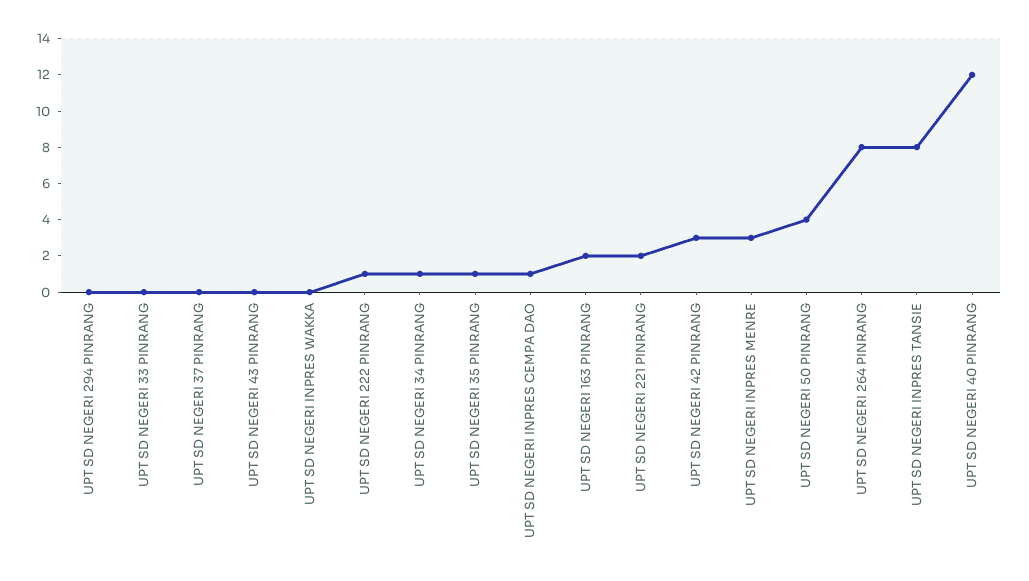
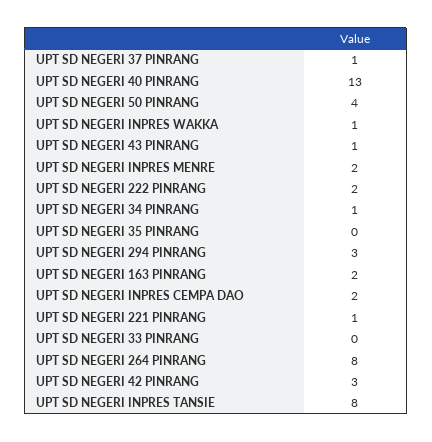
UPT SD NEGERI 294 PINRANG: 0 -> 3
UPT SD NEGERI 37 PINRANG: 0 -> 1
UPT SD NEGERI 43 PINRANG: 0 -> 1
UPT SD NEGERI INPRES WAKKA: 0 -> 1
UPT SD NEGERI 222 PINRANG: 1 -> 2
UPT SD NEGERI 35 PINRANG: 1 -> 0
UPT SD NEGERI INPRES CEMPA DAO: 1 -> 2
UPT SD NEGERI 221 PINRANG: 2 -> 1
UPT SD NEGERI INPRES MENRE: 3 -> 2
UPT SD NEGERI 40 PINRANG: 12 -> 13

